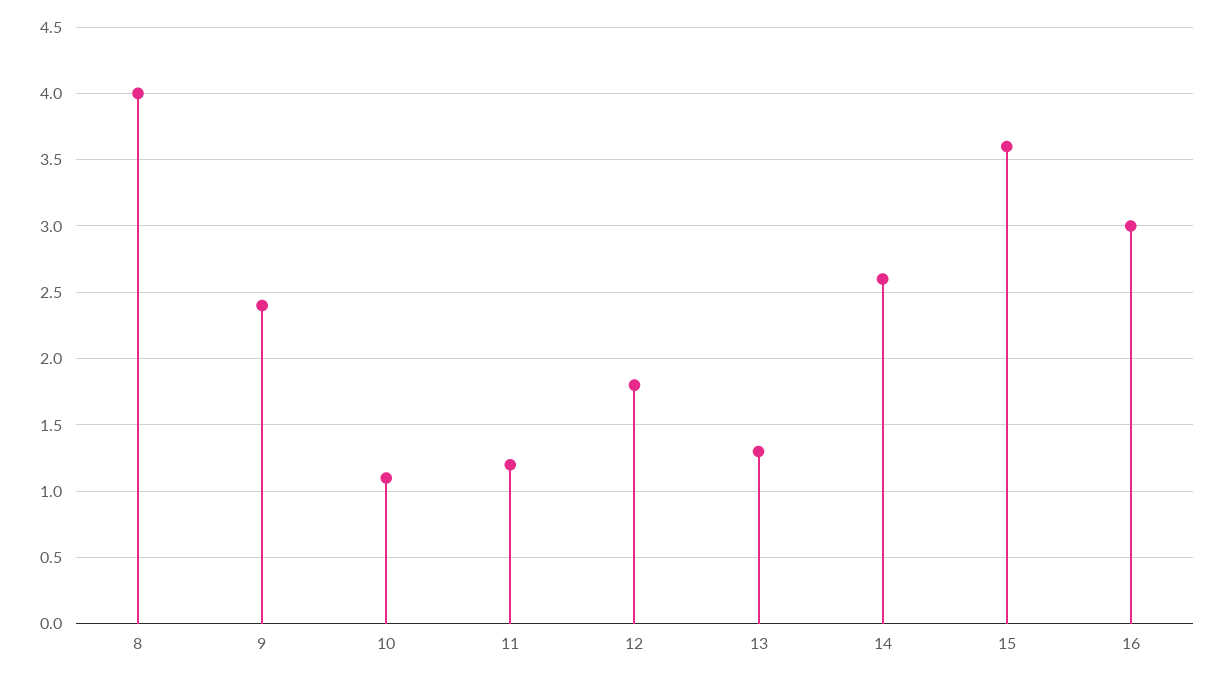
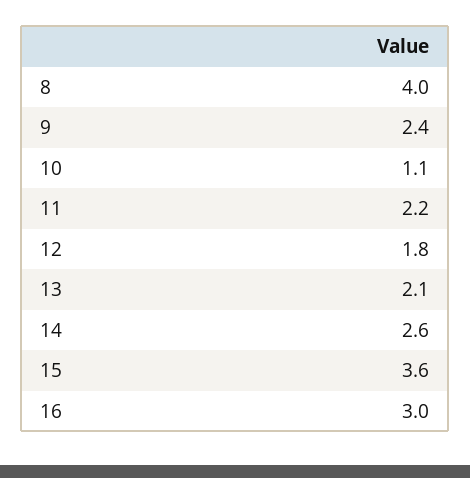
11: 1.2 -> 2.2
13: 1.3 -> 2.1

